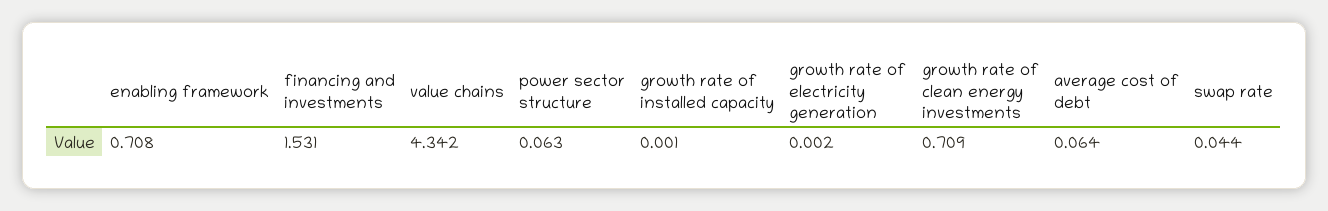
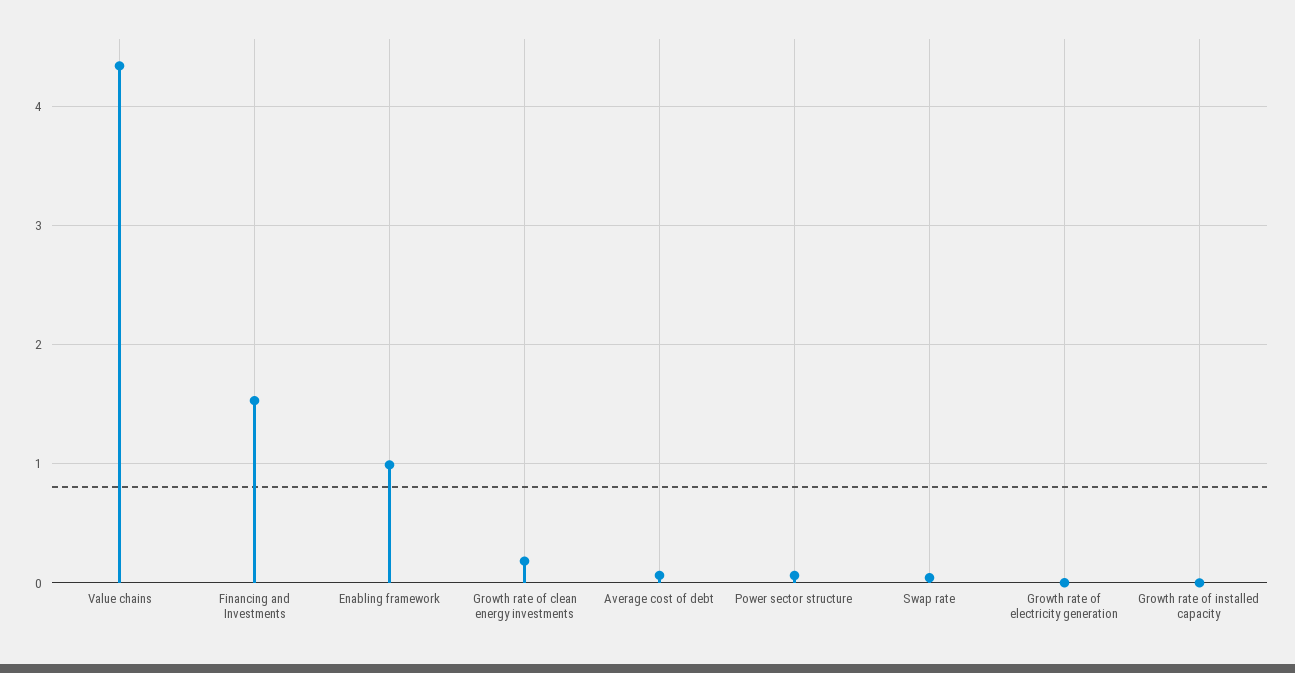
enabling framework: 0.708 -> 1
growth rate of clean energy investments: 0.709 -> 0.2

